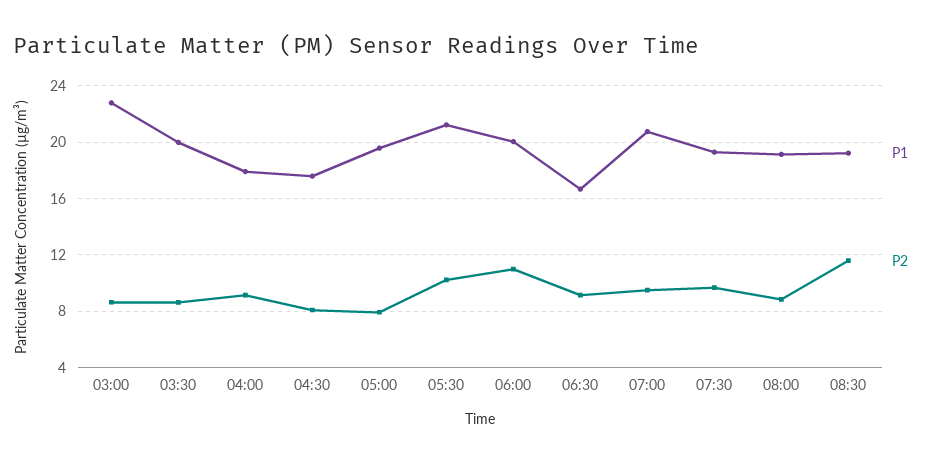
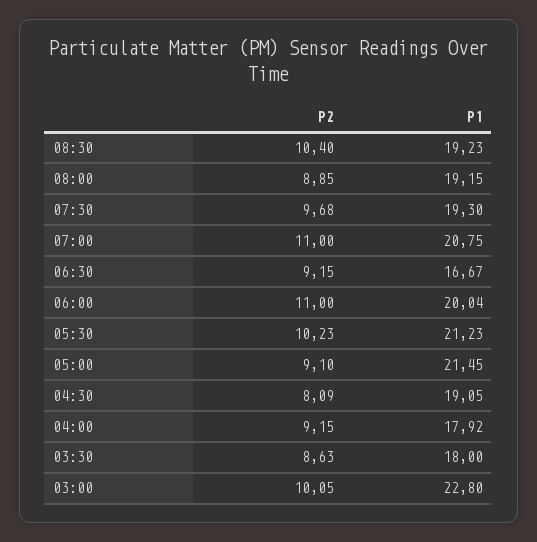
P2, 03:00: 8.5 -> 10.05
P1, 03:30: 20 -> 18
P1, 04:30: 17.5 -> 19.05
P1, 05:00: 19.5 -> 21.45
P2, 05:00: 8 -> 9.1
P2, 07:00: 9.5 -> 11
P2, 08:30: 11.5 -> 10.4

